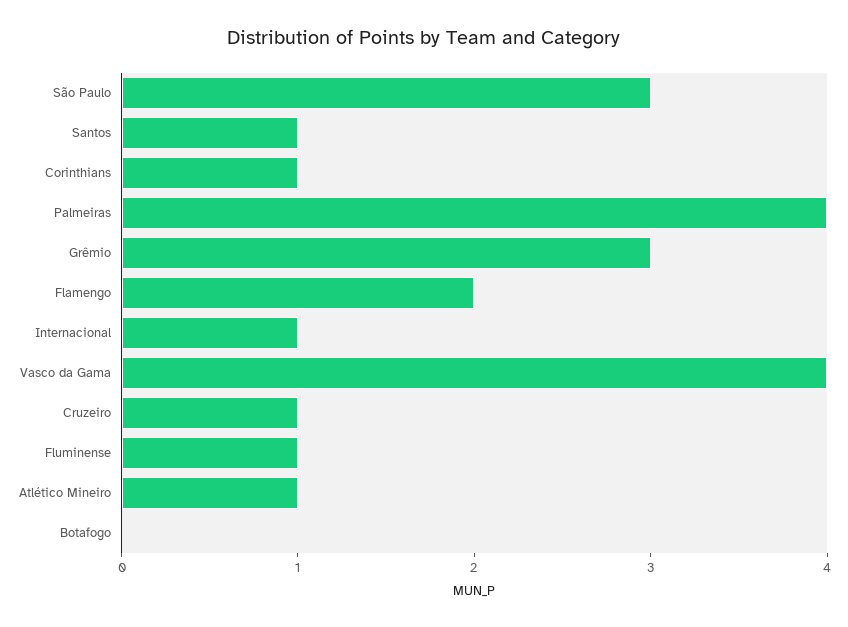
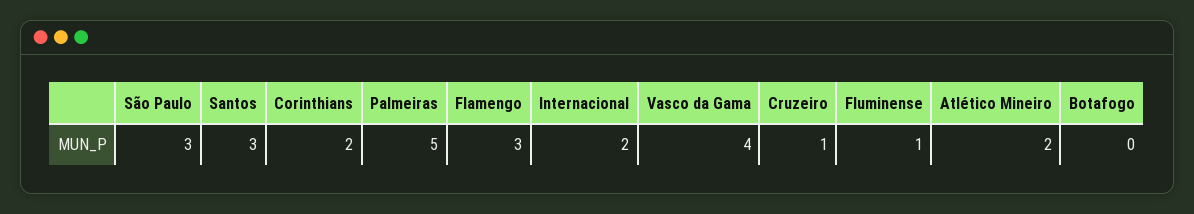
Santos: 1 -> 3
Corinthians: 1 -> 2
Palmeiras: 4 -> 5
Grêmio: 3 -> none
Flamengo: 2 -> 3
Internacional: 1 -> 2
Atlético Mineiro: 1 -> 2

